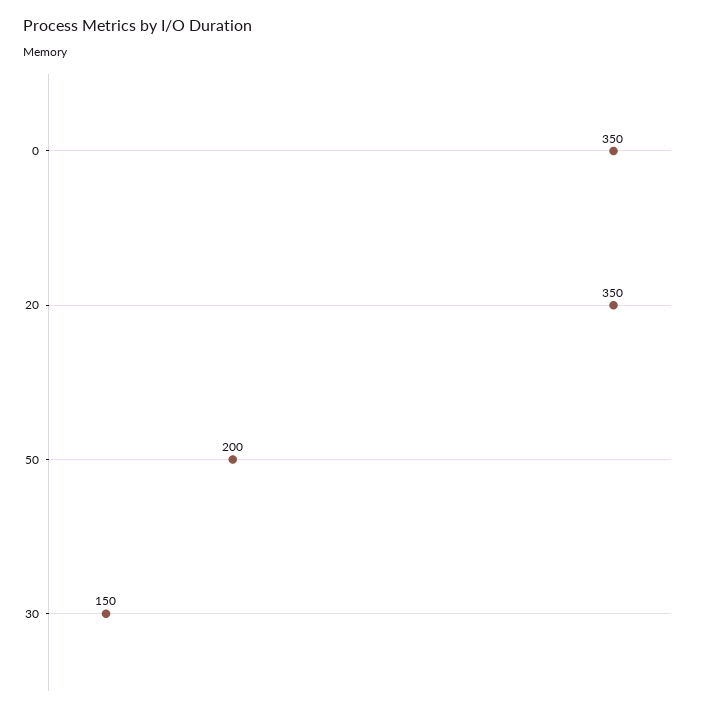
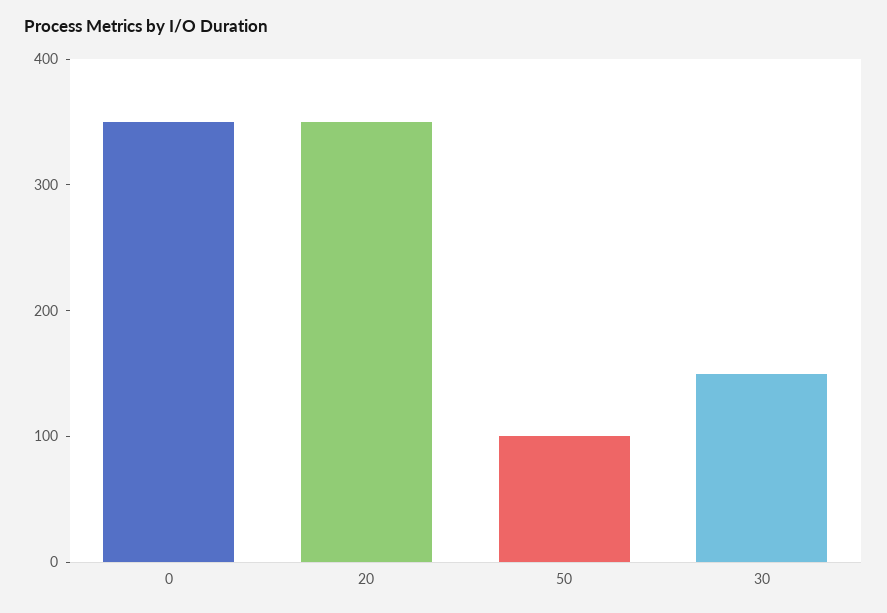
50: 200 -> 100

